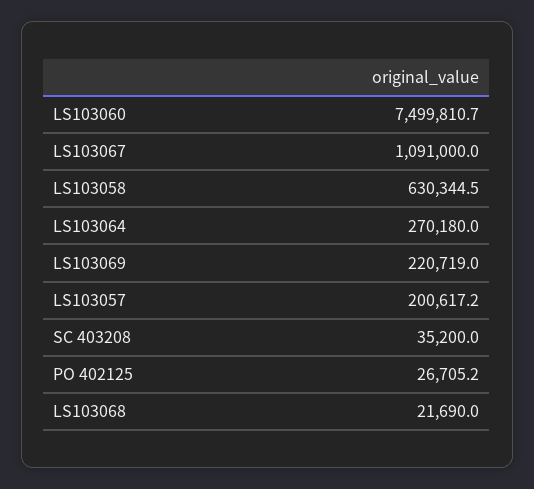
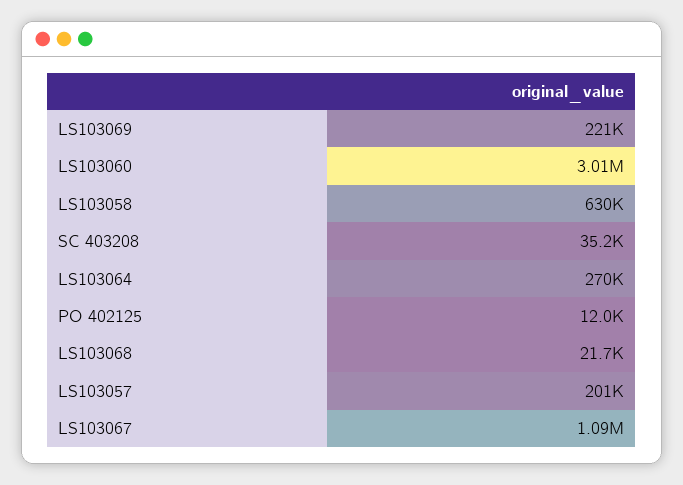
LS103060: 7499810.7 -> 3010000
PO 402125: 26705.2 -> 12000

